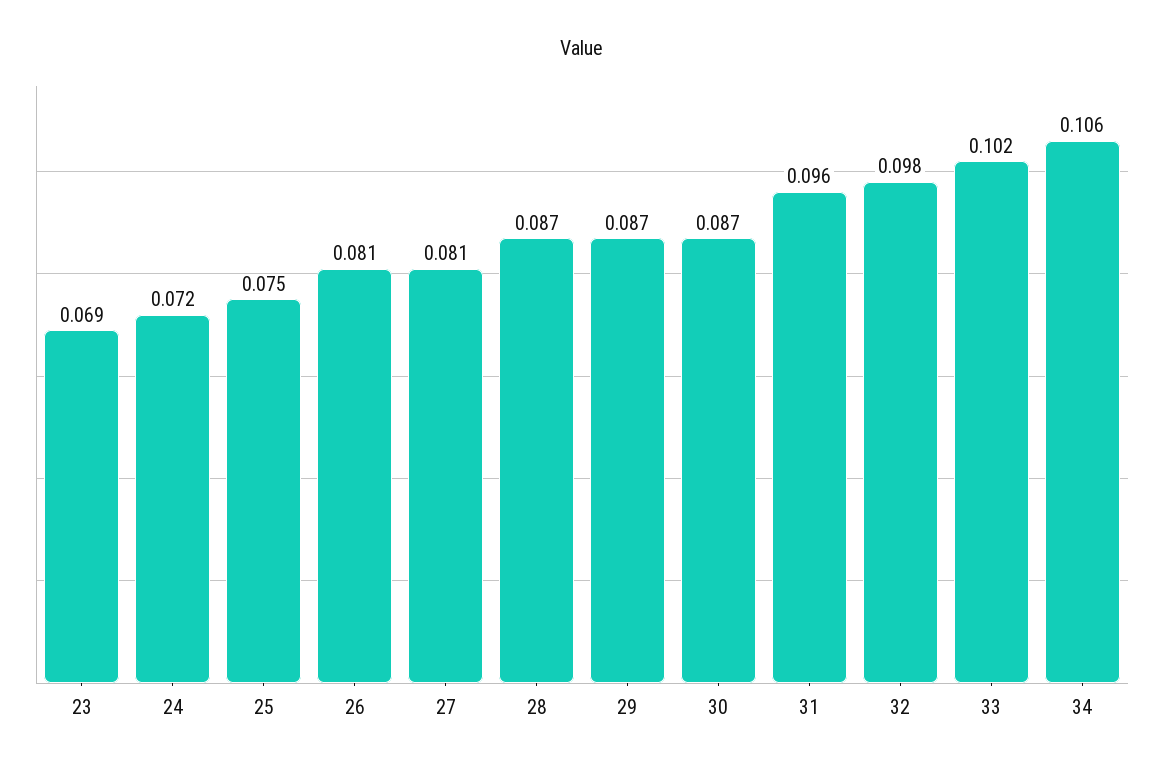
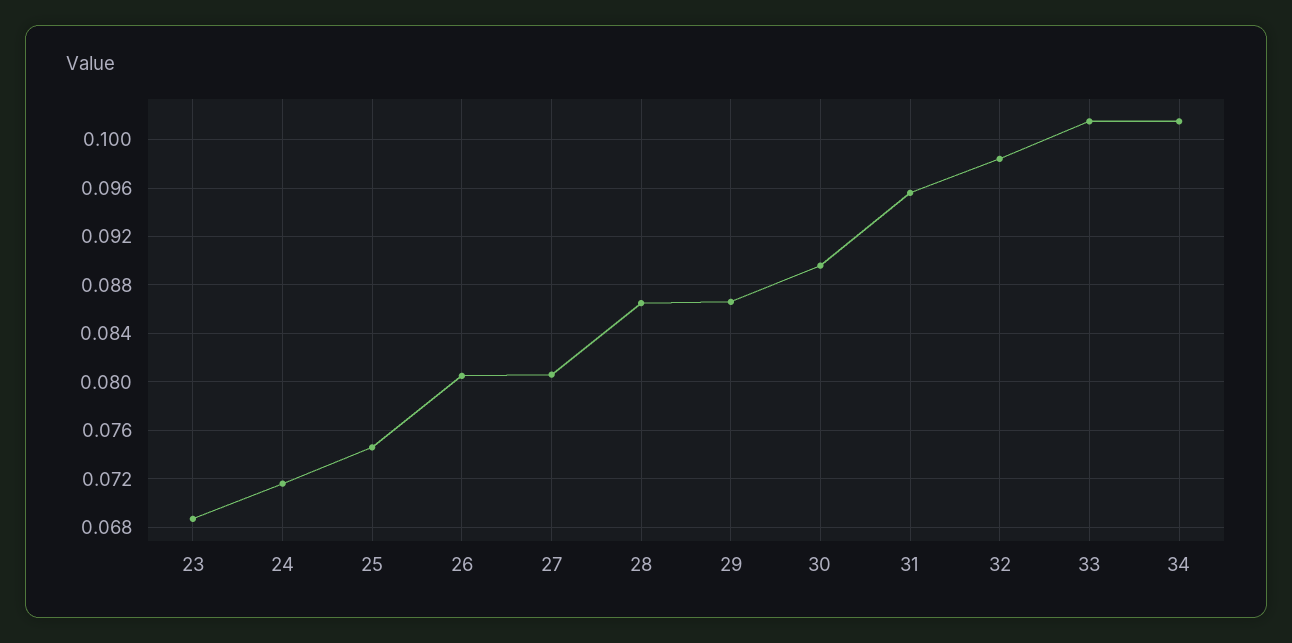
30: 0.087 -> 0.0895
34: 0.106 -> 0.1015

